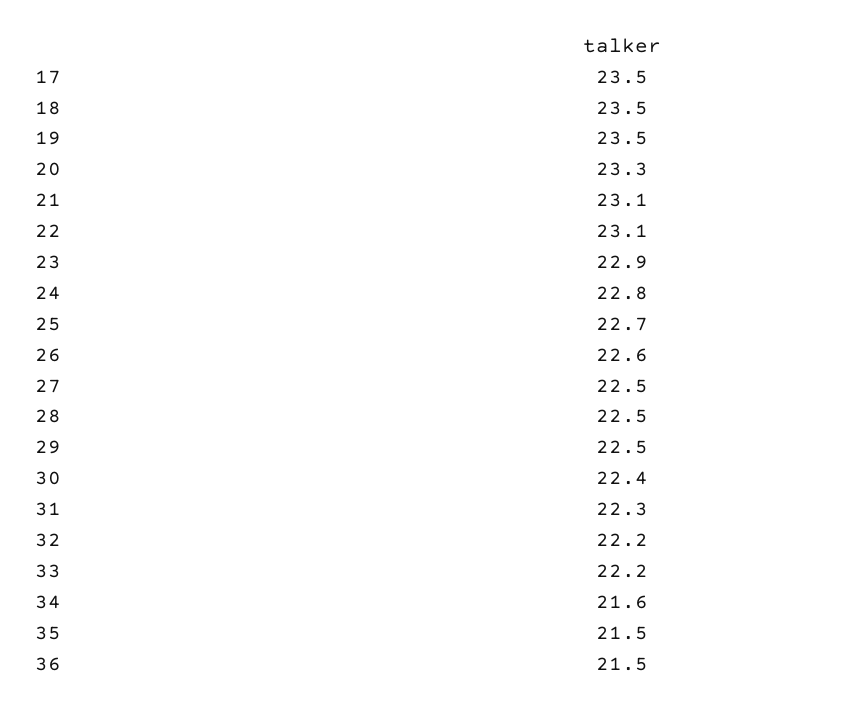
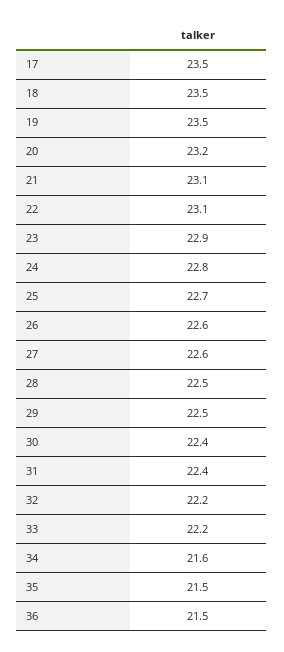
20: 23.3 -> 23.2
27: 22.5 -> 22.6
31: 22.3 -> 22.4

